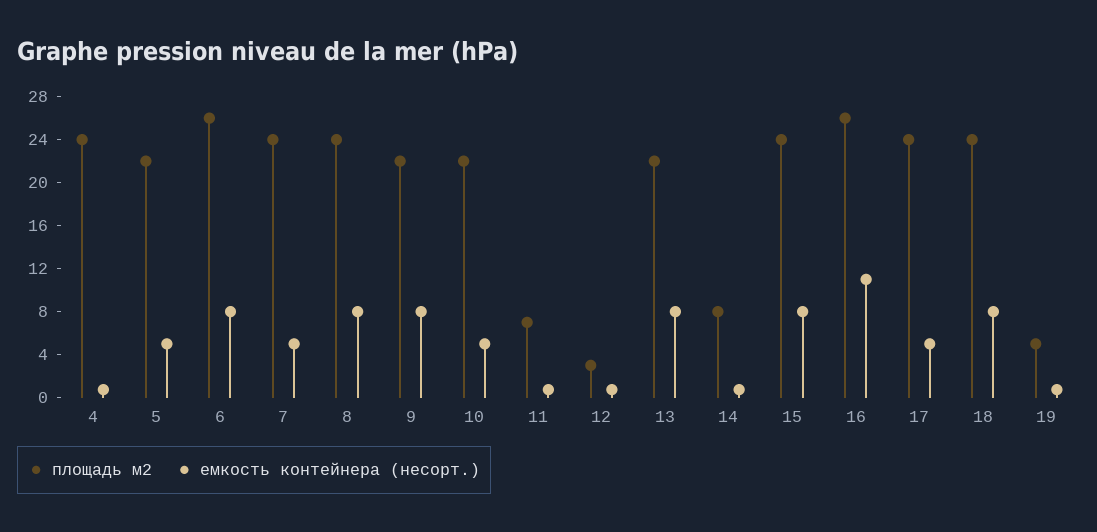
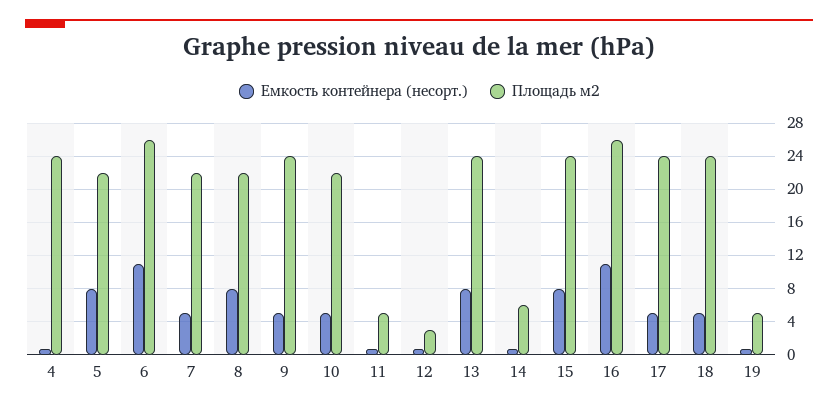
емкость контейнера (несорт.), 5: 5 -> 8
емкость контейнера (несорт.), 6: 8 -> 11
площадь м2, 7: 24 -> 22
площадь м2, 8: 24 -> 22
площадь м2, 9: 22 -> 24
емкость контейнера (несорт.), 9: 8 -> 5
площадь м2, 11: 7 -> 5
площадь м2, 13: 22 -> 24
площадь м2, 14: 8 -> 6
емкость контейнера (несорт.), 18: 8 -> 5

